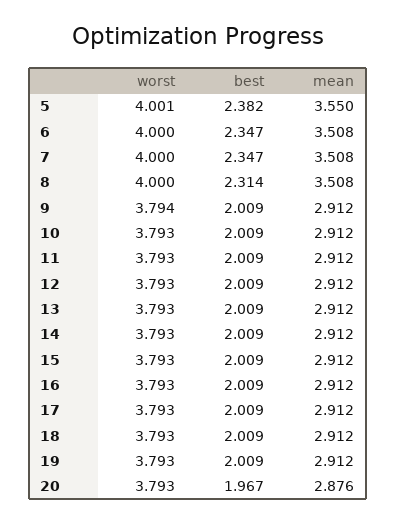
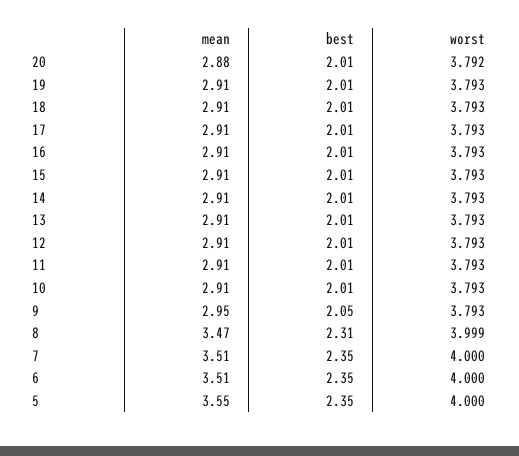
worst, 5: 4.001 -> 4
best, 5: 2.382 -> 2.35
worst, 8: 4 -> 3.999
mean, 8: 3.508 -> 3.47
worst, 9: 3.794 -> 3.793
best, 9: 2.009 -> 2.05
mean, 9: 2.912 -> 2.95
worst, 20: 3.793 -> 3.792
best, 20: 1.967 -> 2.01

